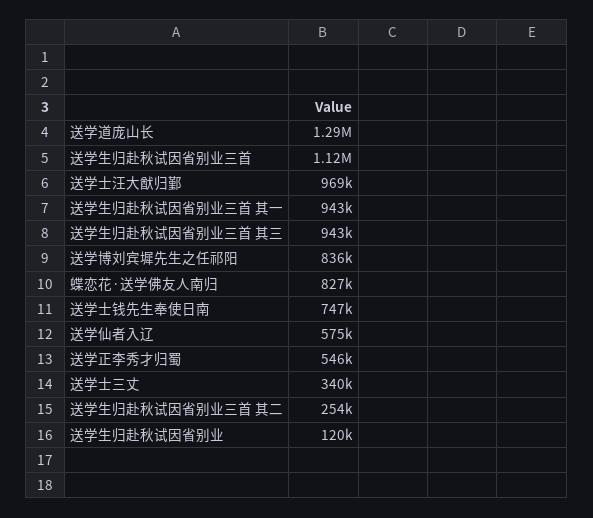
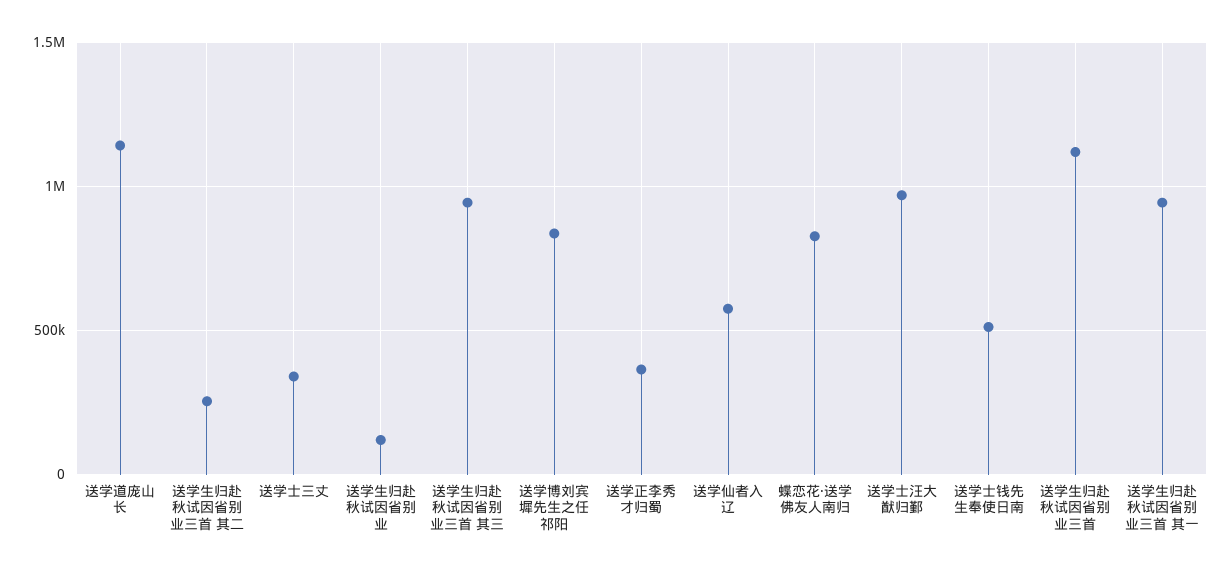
送学道庞山长: 1290000 -> 1150000
送学士钱先生奉使日南: 747000 -> 500000
送学正李秀才归蜀: 546000 -> 350000

